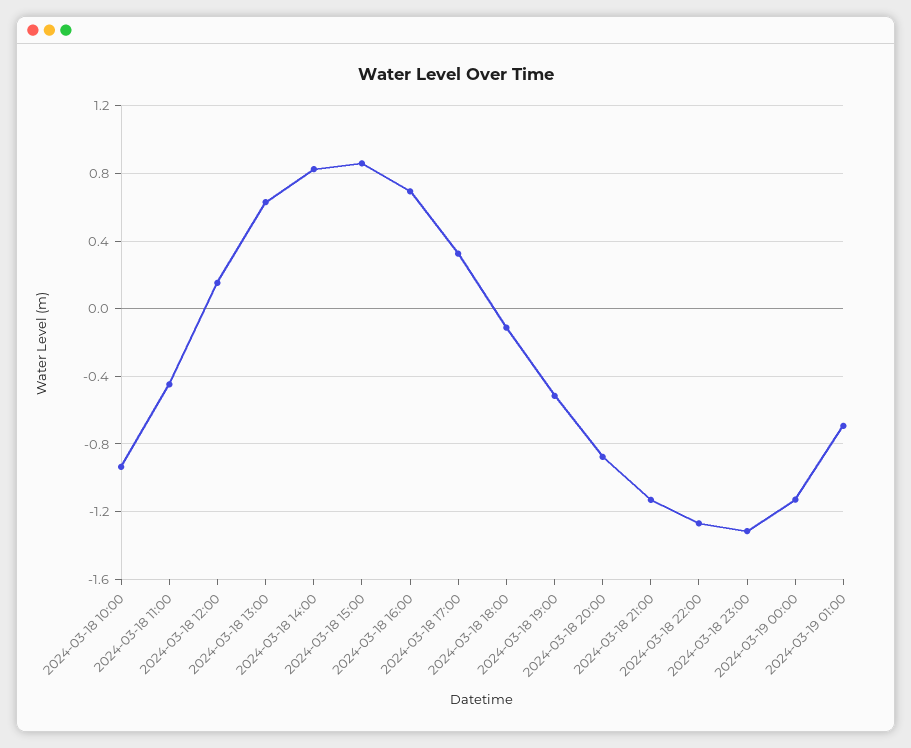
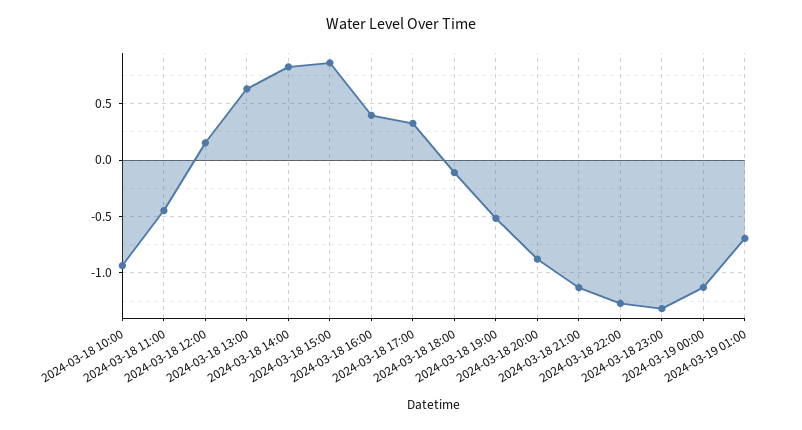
2024-03-18 16:00: 0.7 -> 0.4

